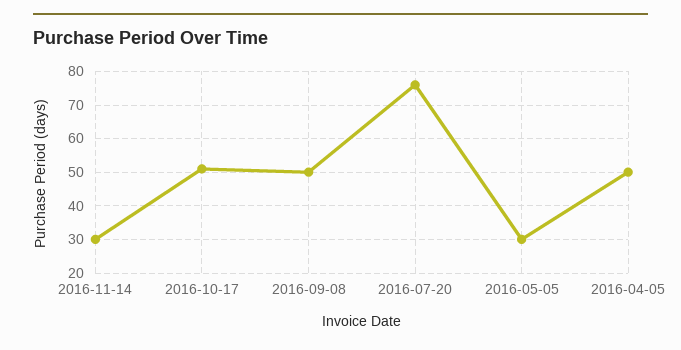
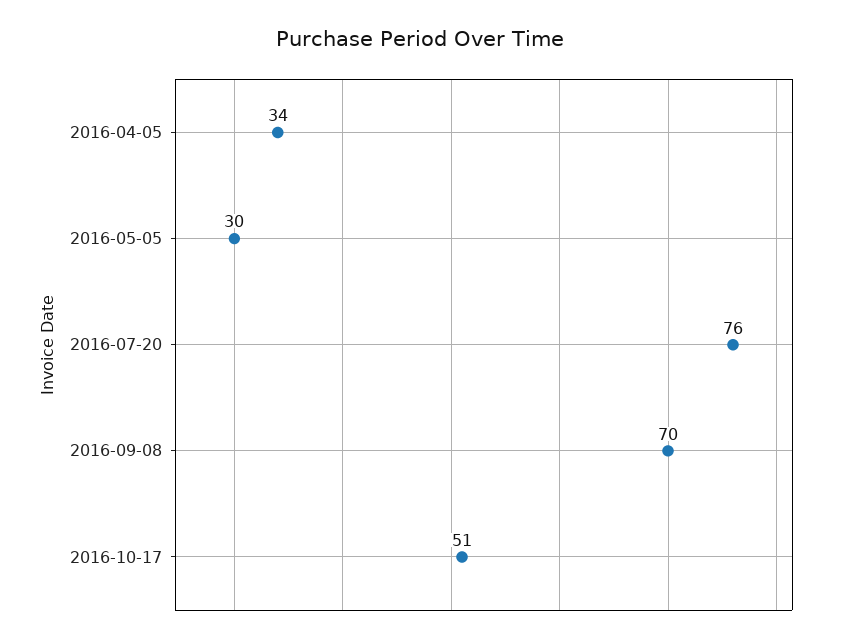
2016-11-14: 30 -> none
2016-09-08: 50 -> 70
2016-04-05: 50 -> 34

